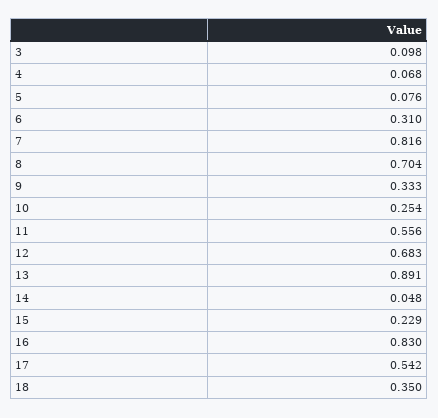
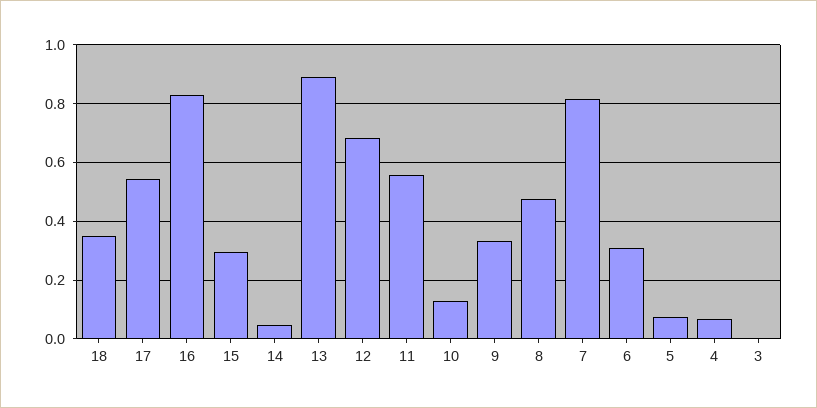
3: 0.098 -> 0
8: 0.704 -> 0.475
10: 0.254 -> 0.125
15: 0.229 -> 0.3

